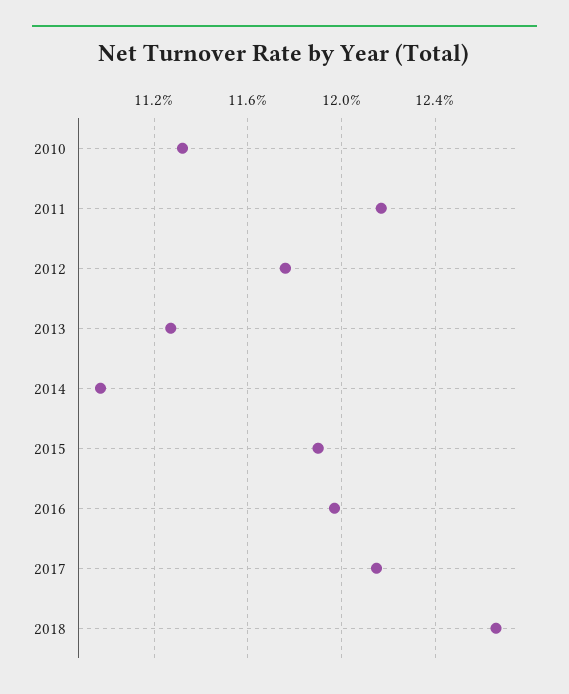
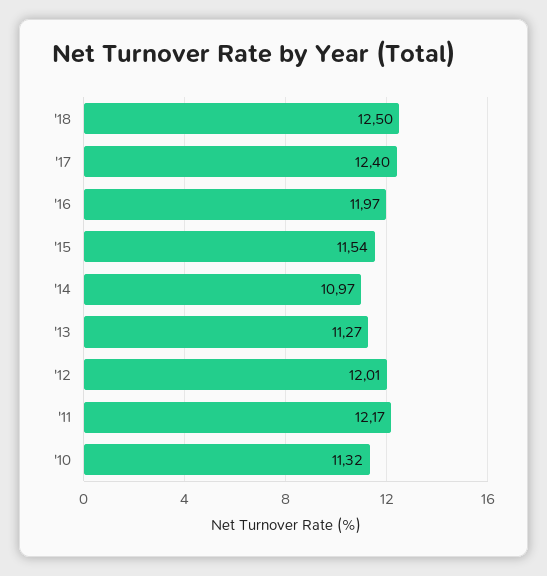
2012: 11.75 -> 12.01
2015: 11.9 -> 11.54
2017: 12.15 -> 12.4
2018: 12.65 -> 12.5

